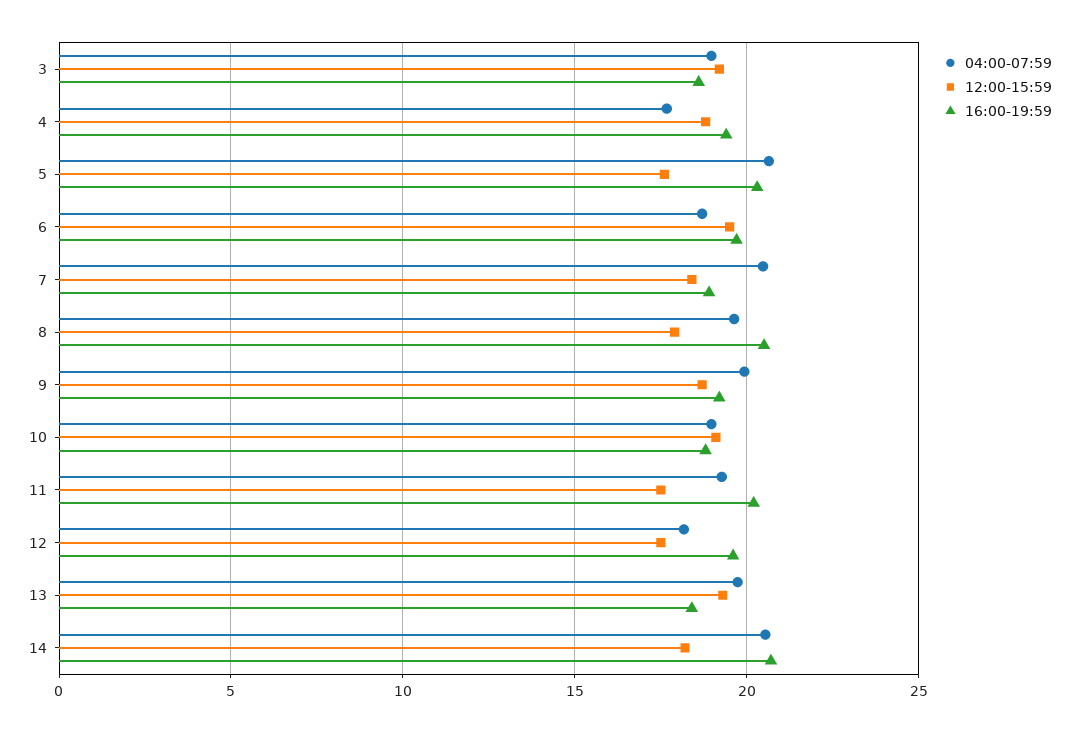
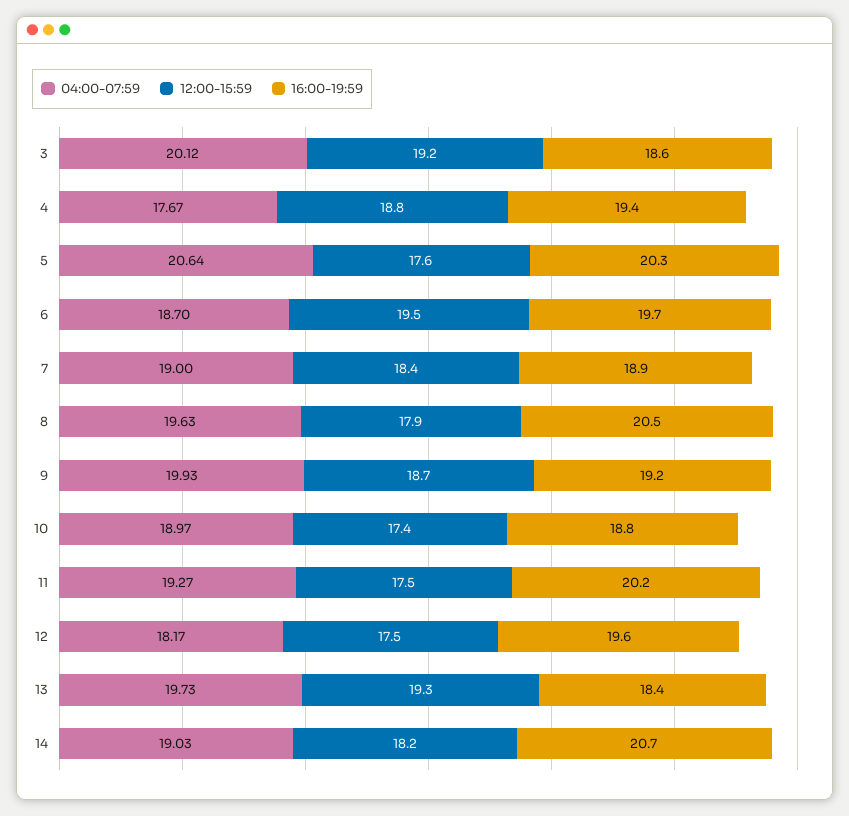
04:00-07:59, 3: 19 -> 20.12
04:00-07:59, 7: 20.5 -> 19
12:00-15:59, 10: 19 -> 17.4
04:00-07:59, 14: 20.5 -> 19.03

